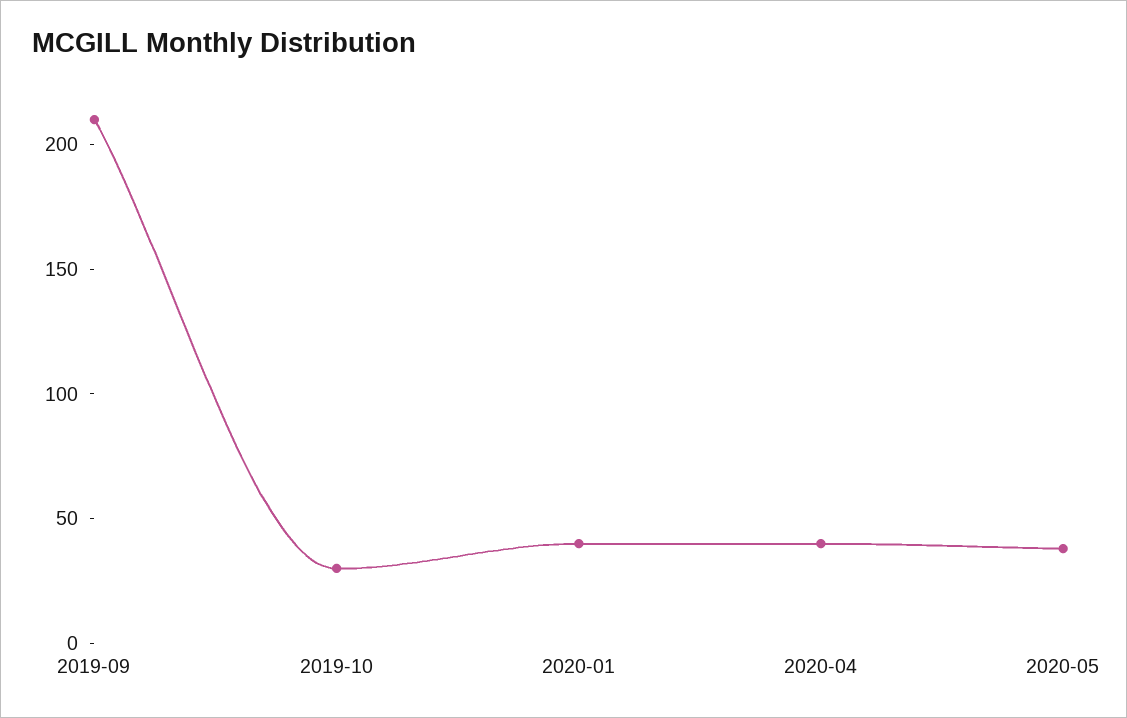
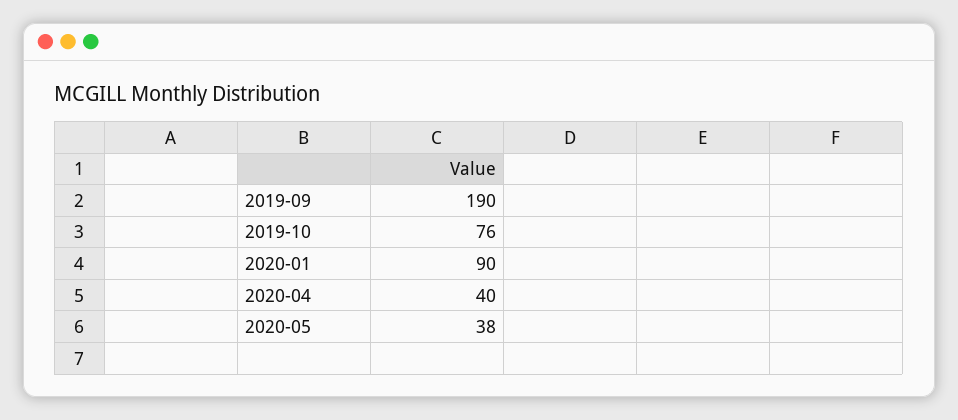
2019-09: 210 -> 190
2019-10: 30 -> 76
2020-01: 40 -> 90

